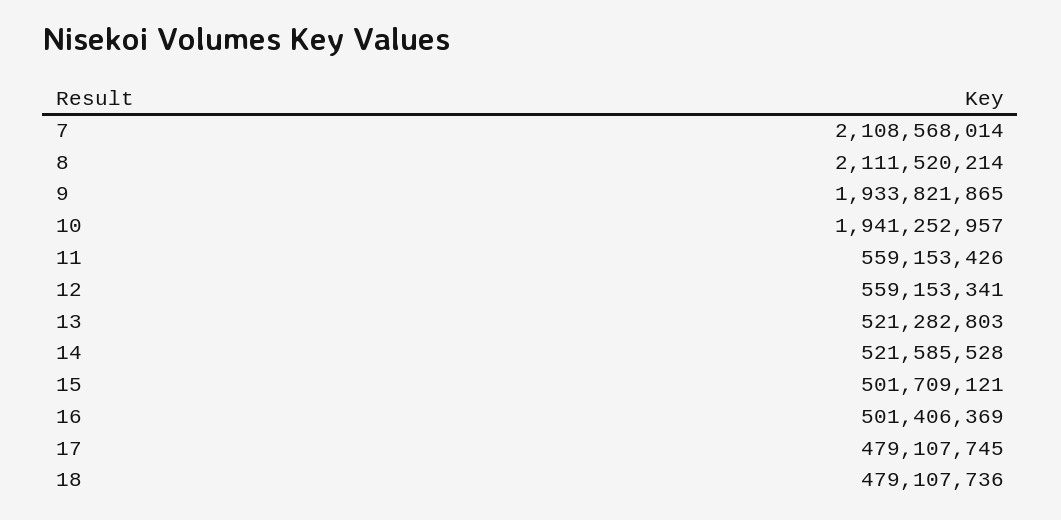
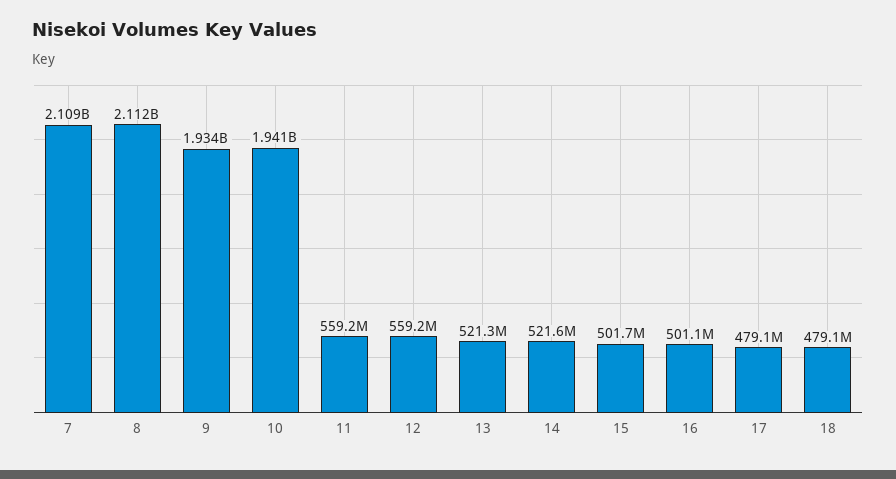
16: 501406369 -> 501100000

